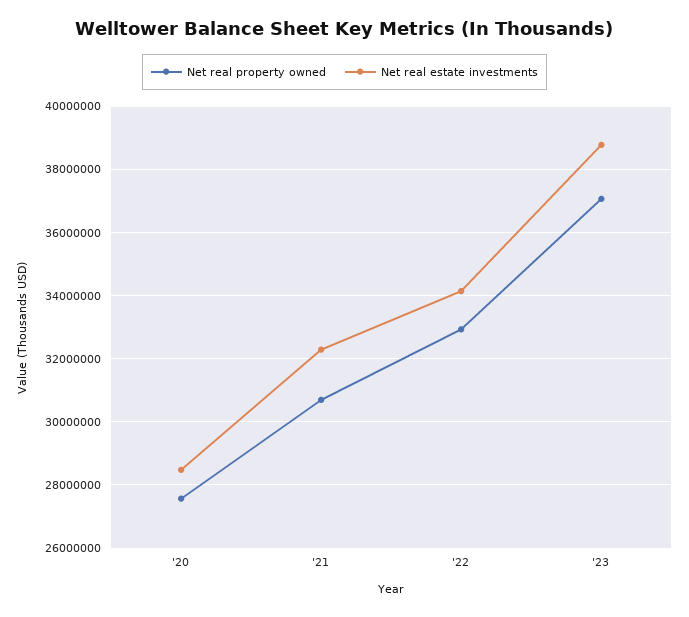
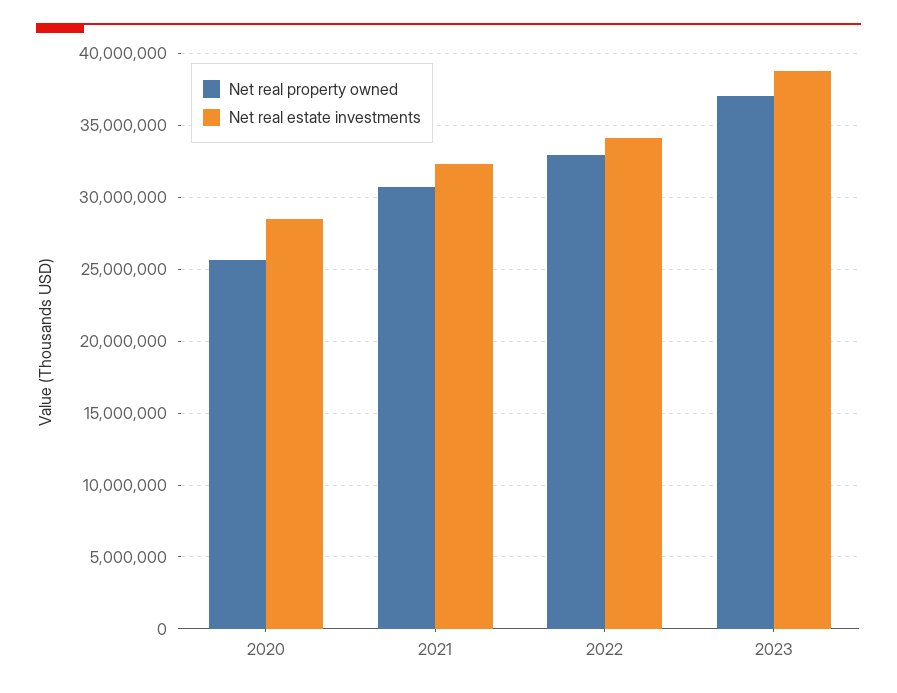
Net real property owned, '20: 27600000 -> 25500000

